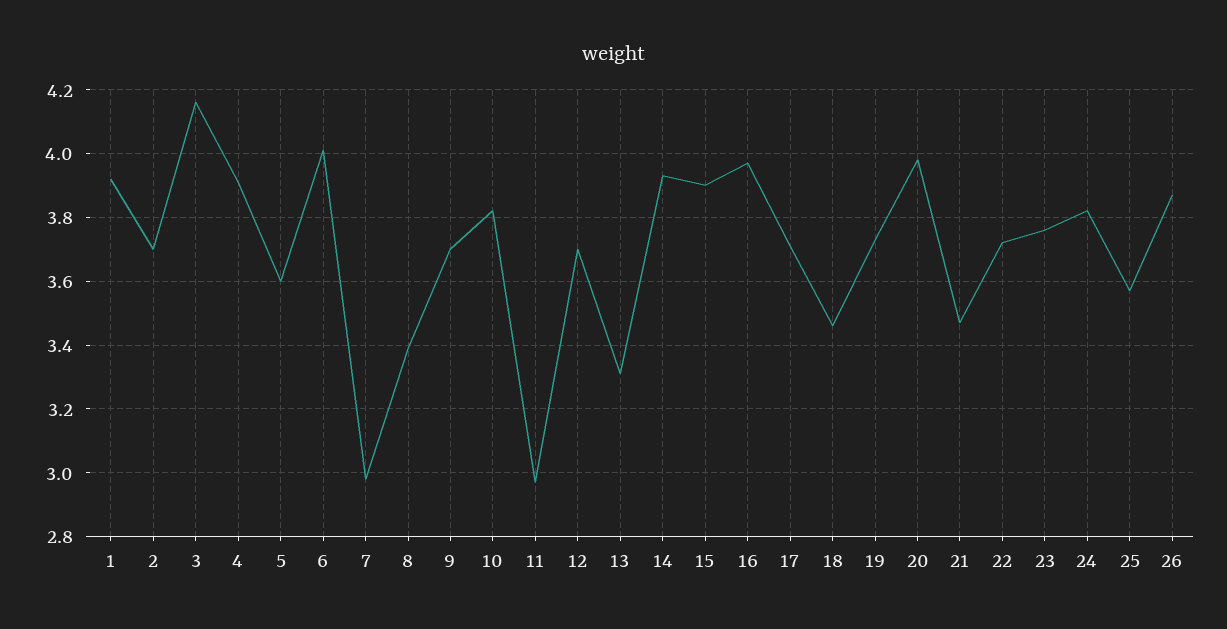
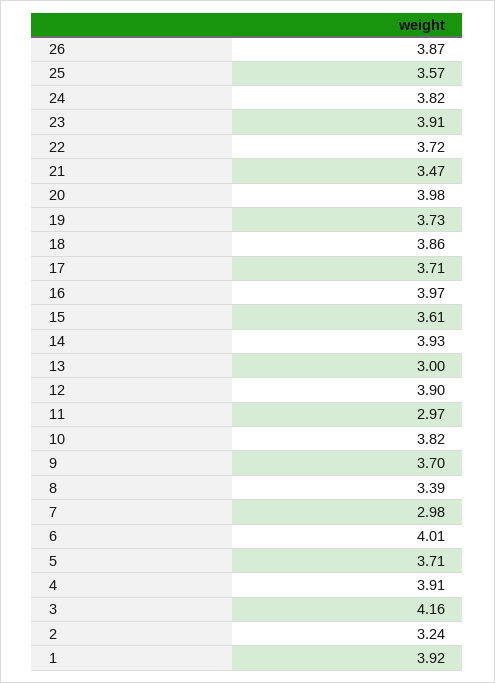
2: 3.7 -> 3.24
5: 3.6 -> 3.71
12: 3.7 -> 3.9
13: 3.3 -> 3
15: 3.9 -> 3.61
18: 3.45 -> 3.86
23: 3.75 -> 3.91

